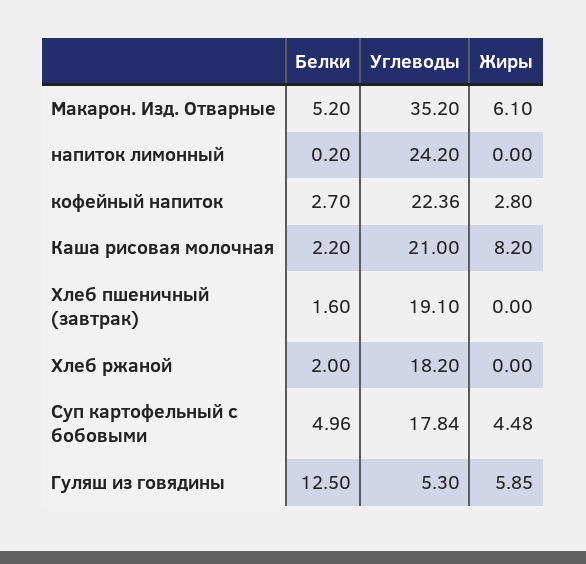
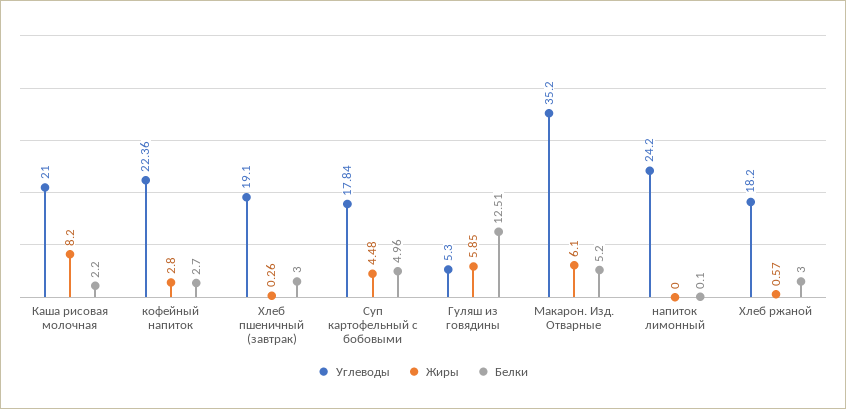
Белки, напиток лимонный: 0.2 -> 0.1
Белки, Хлеб пшеничный (завтрак): 1.6 -> 3
Жиры, Хлеб пшеничный (завтрак): 0 -> 0.26
Белки, Хлеб ржаной: 2 -> 3
Жиры, Хлеб ржаной: 0 -> 0.57
Белки, Гуляш из говядины: 12.5 -> 12.51

